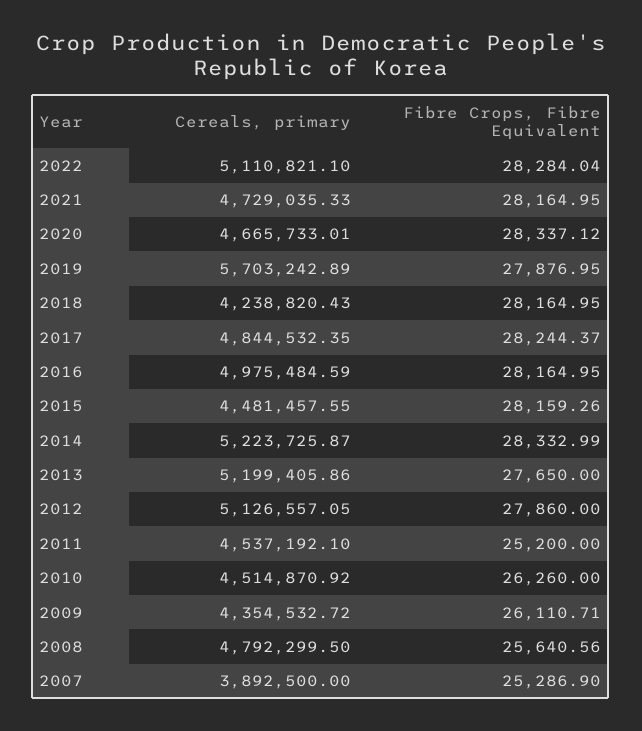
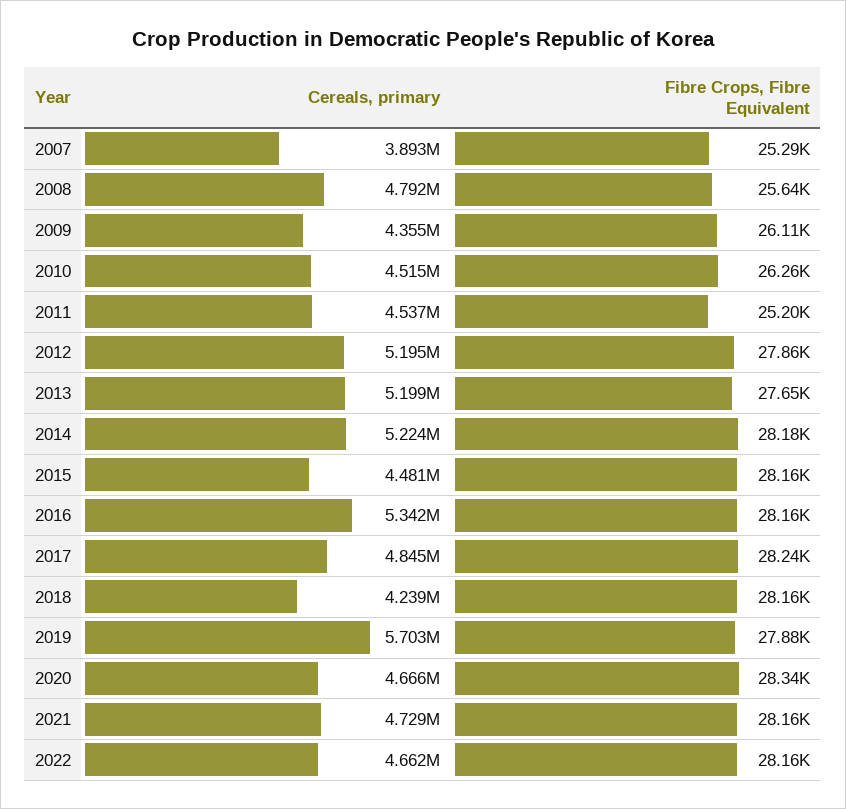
Cereals, primary, 2022: 5110821.1 -> 4662000
Fibre Crops, Fibre Equivalent, 2022: 28284.04 -> 28160
Cereals, primary, 2016: 4975484.59 -> 5342000
Fibre Crops, Fibre Equivalent, 2014: 28332.99 -> 28180
Cereals, primary, 2012: 5126557.05 -> 5195000

